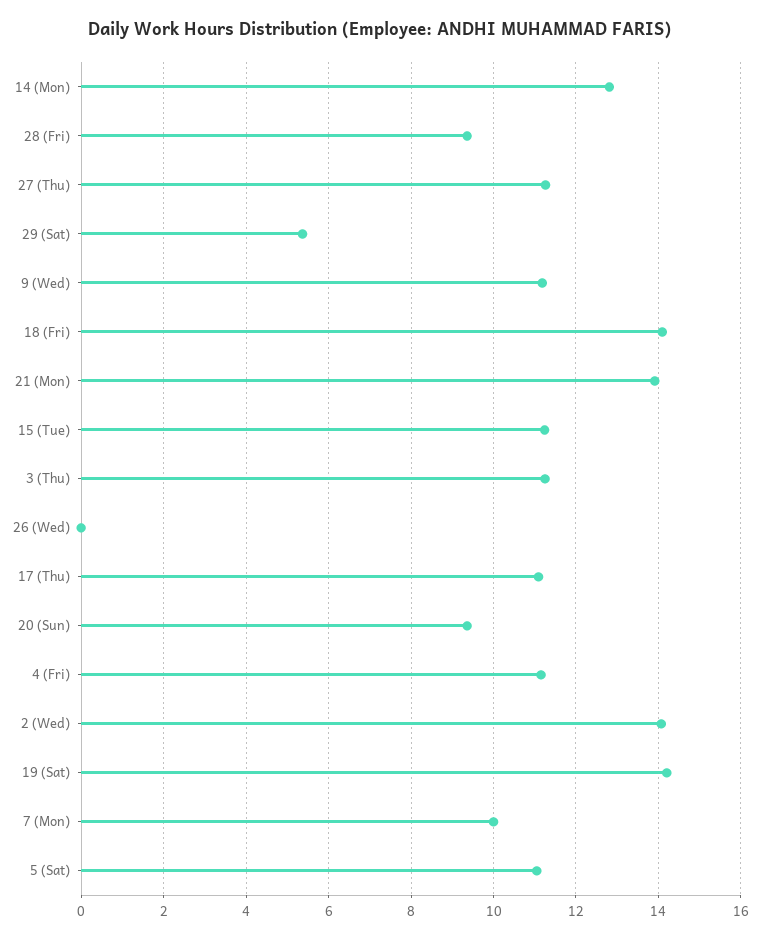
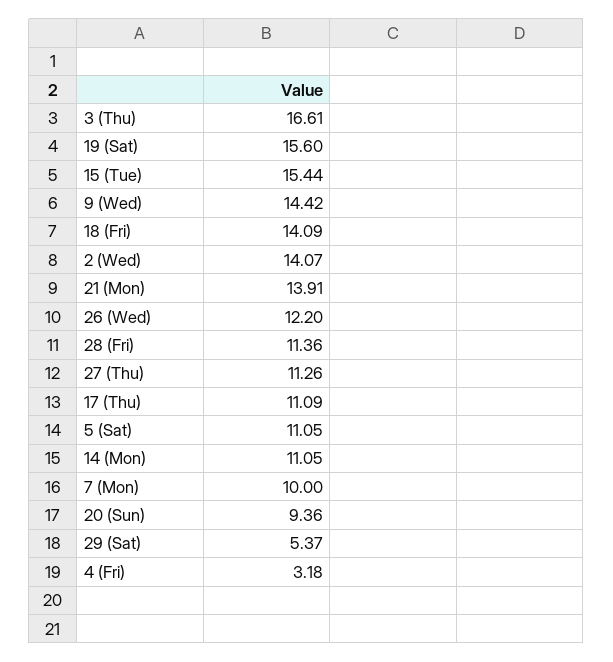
14 (Mon): 12.8 -> 11.05
28 (Fri): 9.4 -> 11.36
9 (Wed): 11.2 -> 14.42
15 (Tue): 11.2 -> 15.44
3 (Thu): 11.2 -> 16.61
26 (Wed): 0 -> 12.2
4 (Fri): 11.2 -> 3.18
19 (Sat): 14.2 -> 15.6

